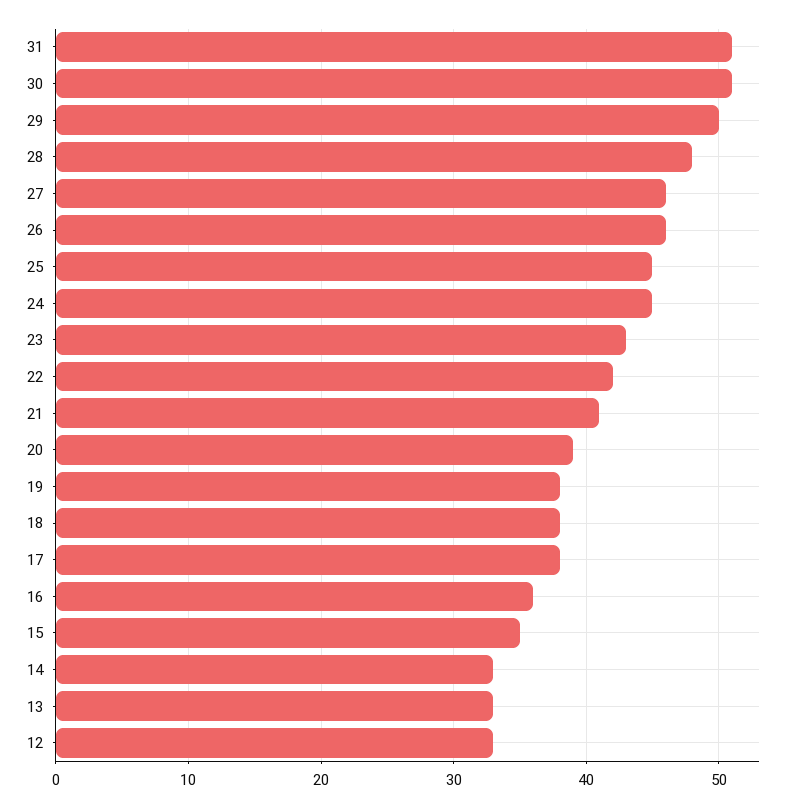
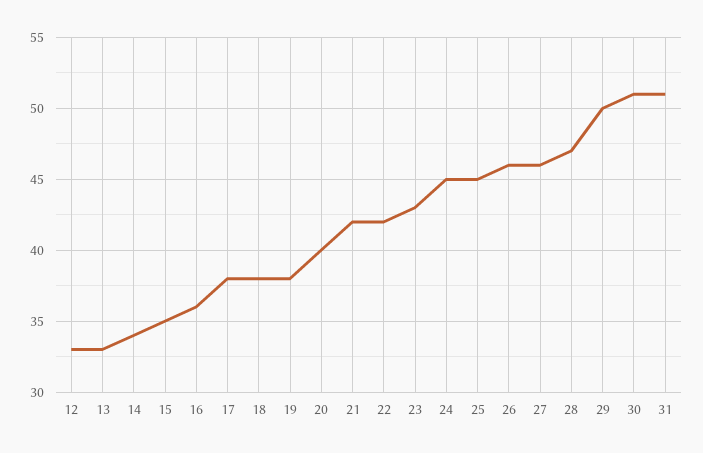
28: 48 -> 47
21: 41 -> 42
20: 39 -> 40
14: 33 -> 34

